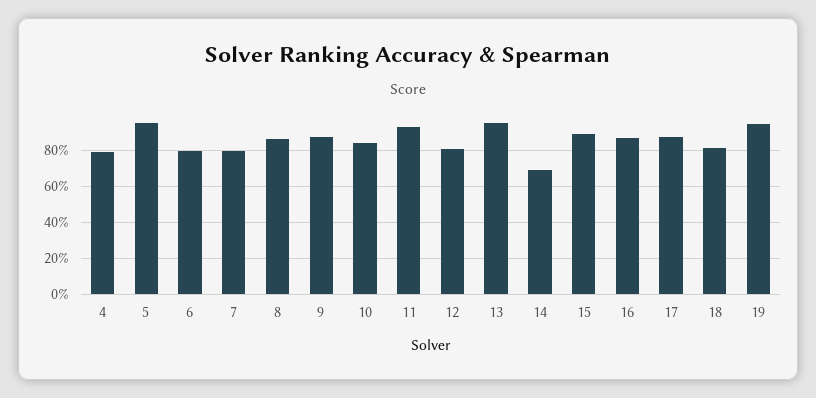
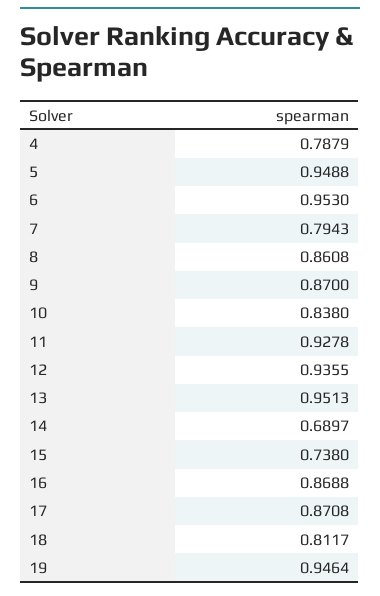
6: 0.8 -> 0.953
12: 0.8 -> 0.9355
15: 0.9 -> 0.738

